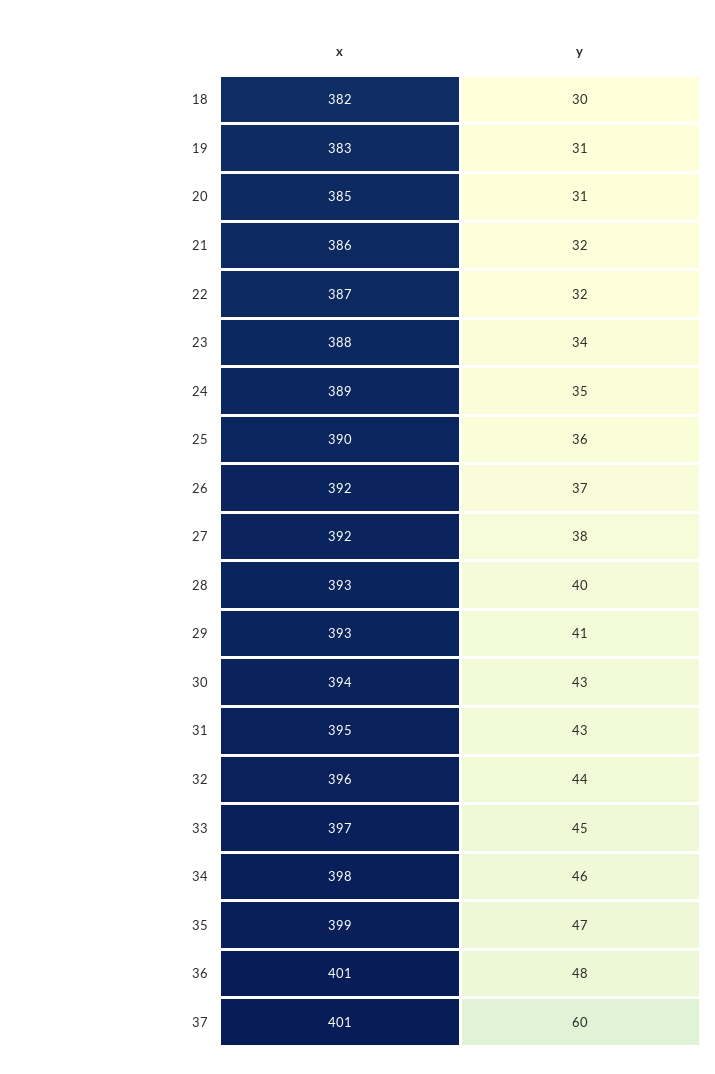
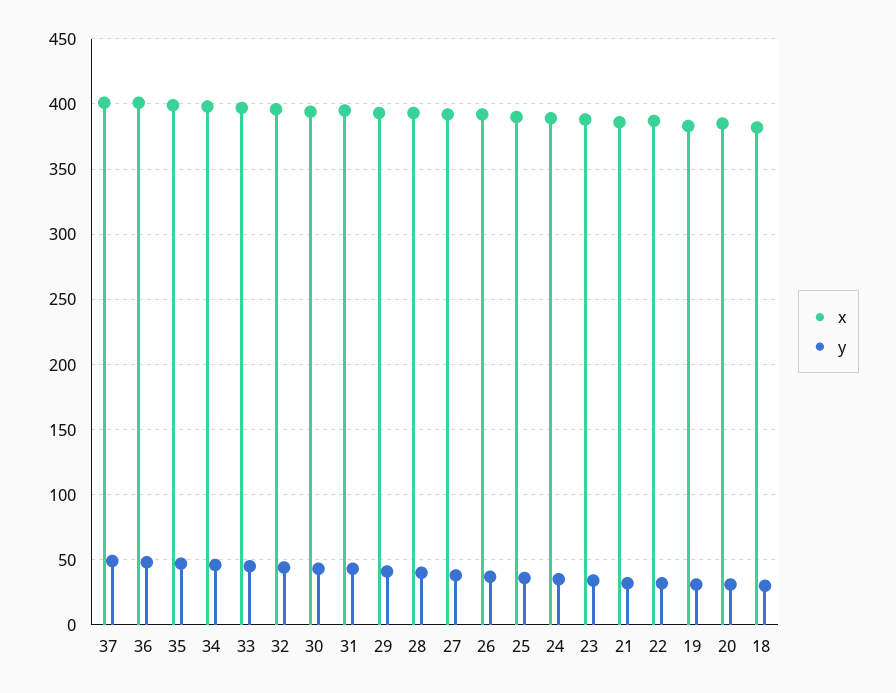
y, 37: 60 -> 50

